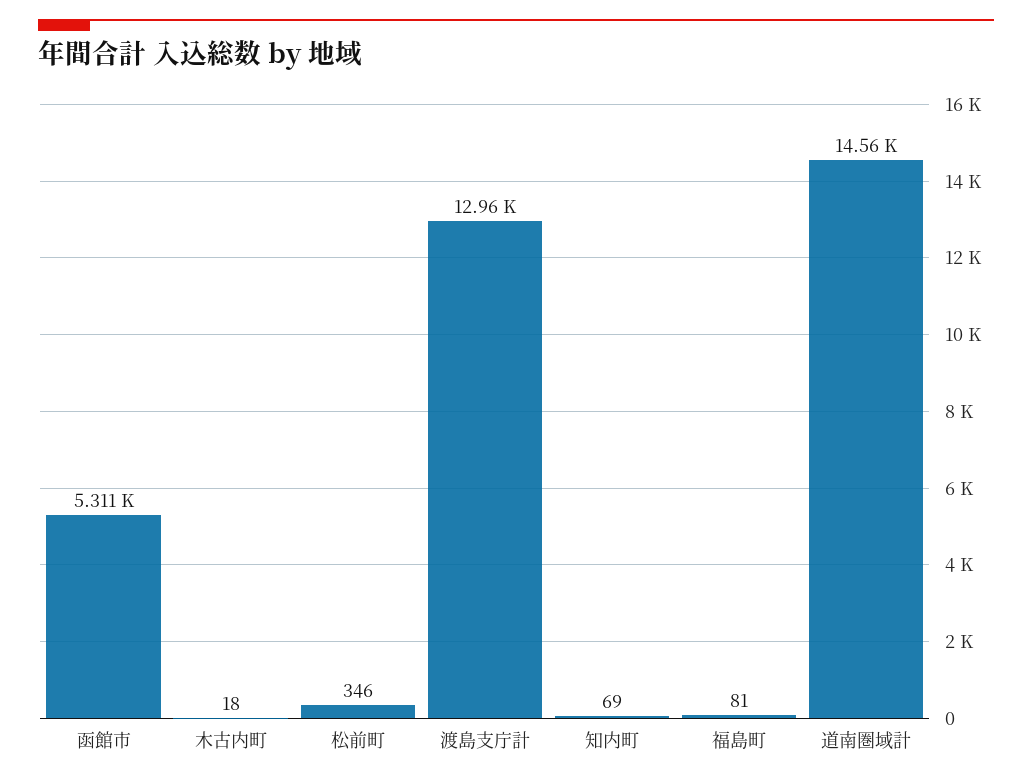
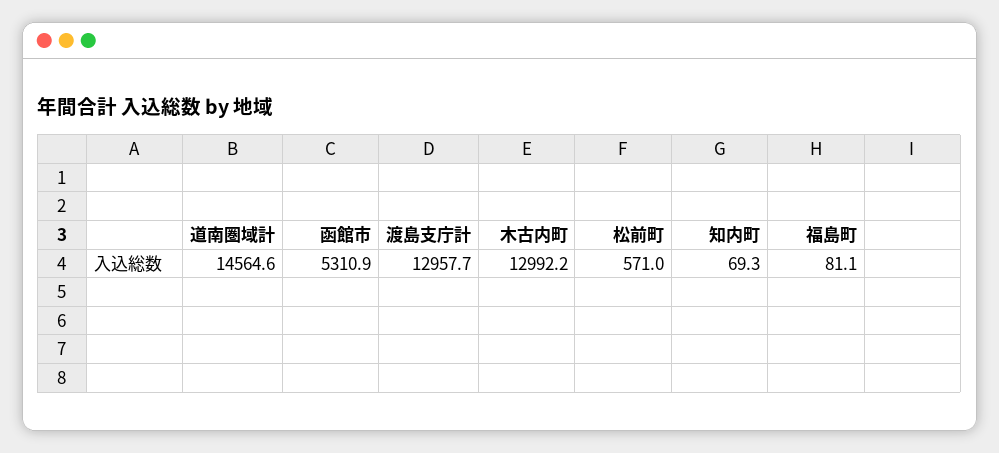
木古内町: 18 -> 12992.2
松前町: 346 -> 571

